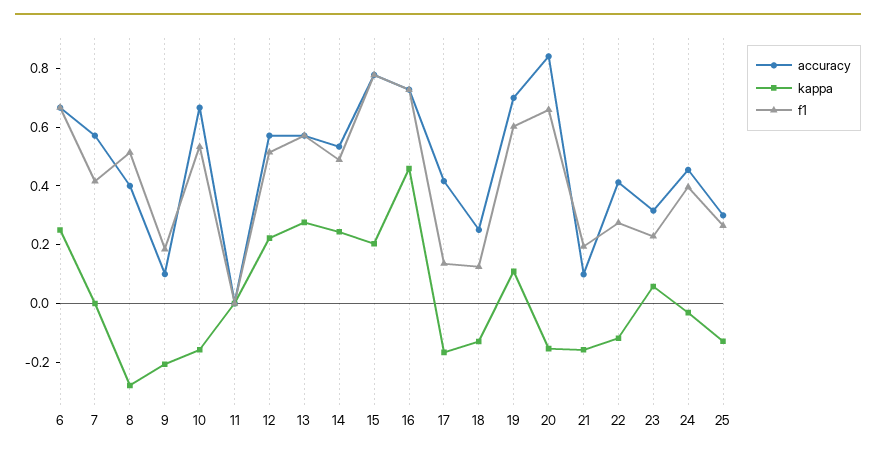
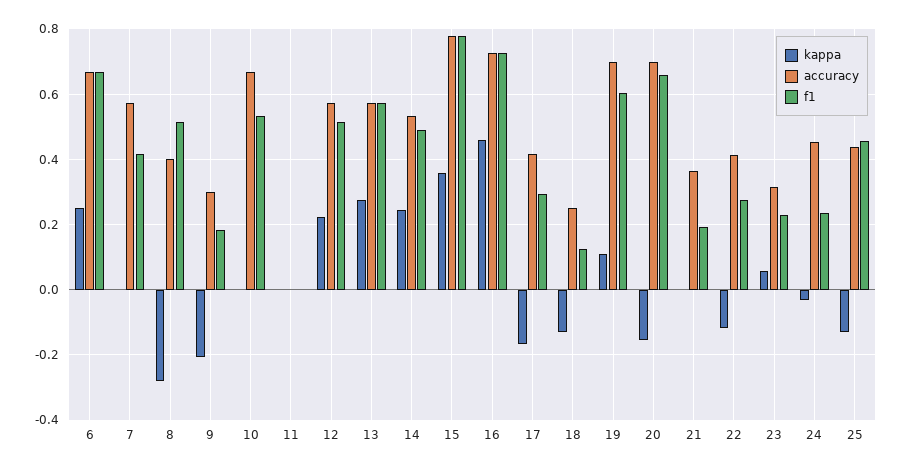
accuracy, 9: 0.1 -> 0.3
kappa, 10: -0.15 -> 0
kappa, 15: 0.2 -> 0.36
f1, 17: 0.15 -> 0.3
accuracy, 20: 0.85 -> 0.7
accuracy, 21: 0.1 -> 0.36
kappa, 21: -0.15 -> 0
f1, 24: 0.4 -> 0.24
accuracy, 25: 0.3 -> 0.44
f1, 25: 0.25 -> 0.46

